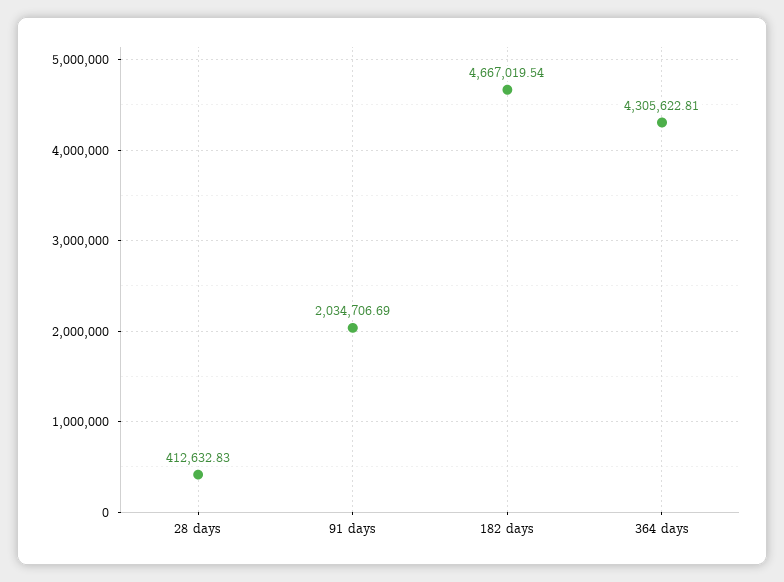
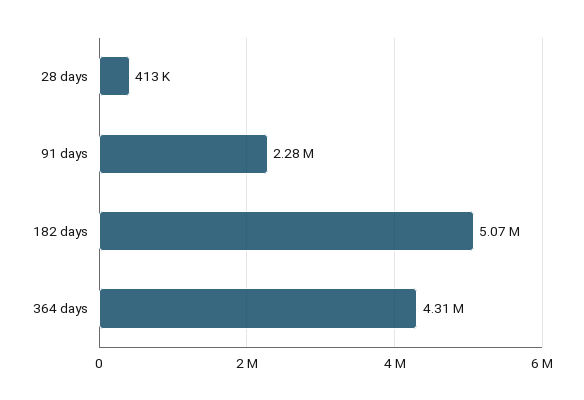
91 days: 2034706.69 -> 2280000
182 days: 4667019.54 -> 5070000

